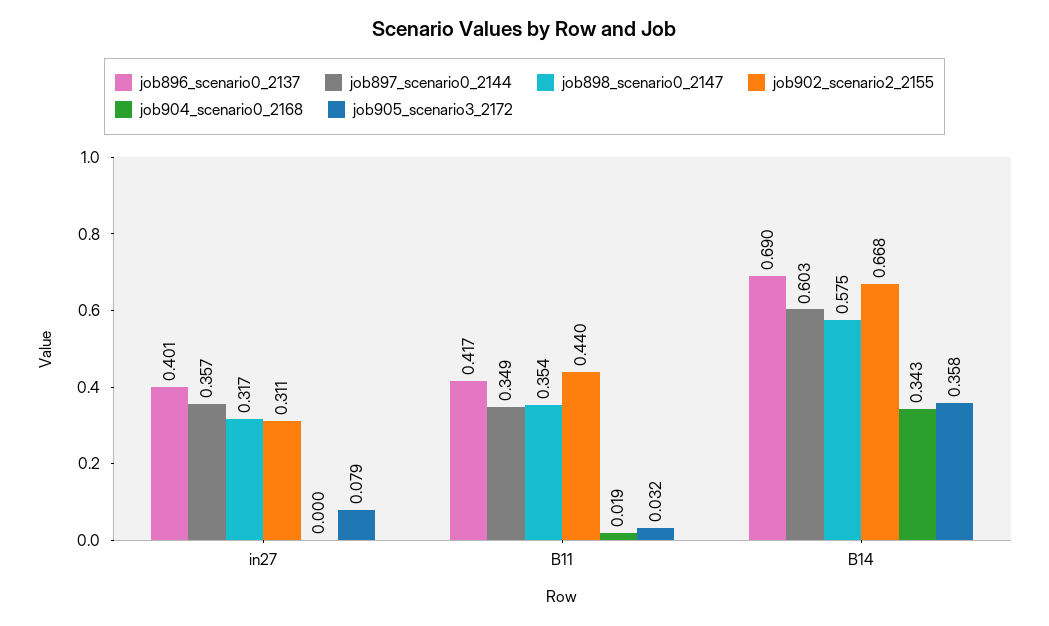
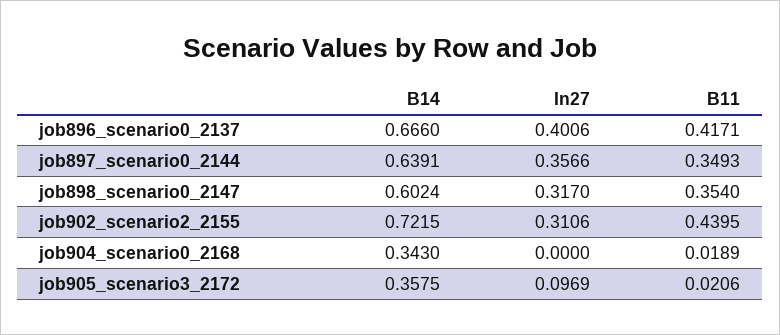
job905_scenario3_2172, in27: 0.079 -> 0.0969
job905_scenario3_2172, B11: 0.032 -> 0.0206
job896_scenario0_2137, B14: 0.69 -> 0.666
job897_scenario0_2144, B14: 0.603 -> 0.6391
job898_scenario0_2147, B14: 0.575 -> 0.6024
job902_scenario2_2155, B14: 0.668 -> 0.7215

